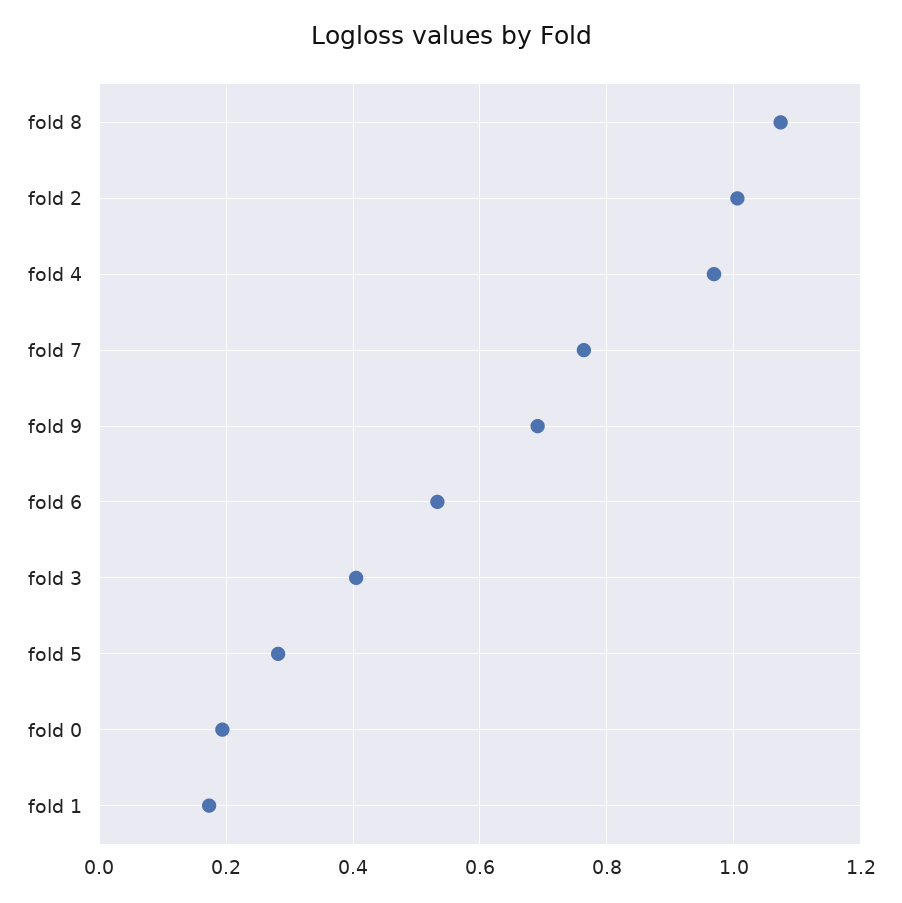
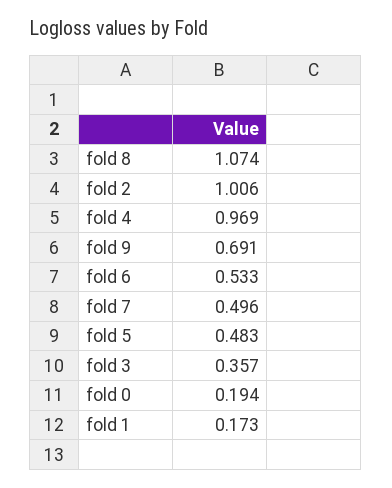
fold 7: 0.76 -> 0.496
fold 3: 0.4 -> 0.357
fold 5: 0.28 -> 0.483

